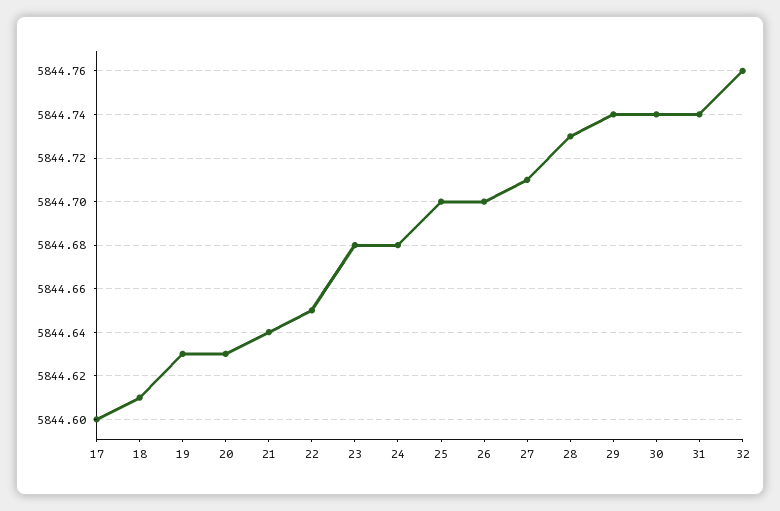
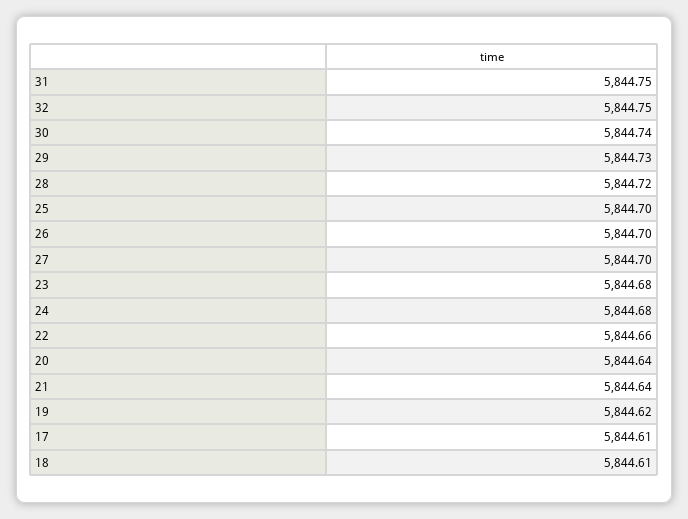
17: 5844.6 -> 5844.61
19: 5844.63 -> 5844.62
20: 5844.63 -> 5844.64
22: 5844.65 -> 5844.66
27: 5844.71 -> 5844.7
28: 5844.73 -> 5844.72
29: 5844.74 -> 5844.73
31: 5844.74 -> 5844.75
32: 5844.76 -> 5844.75

